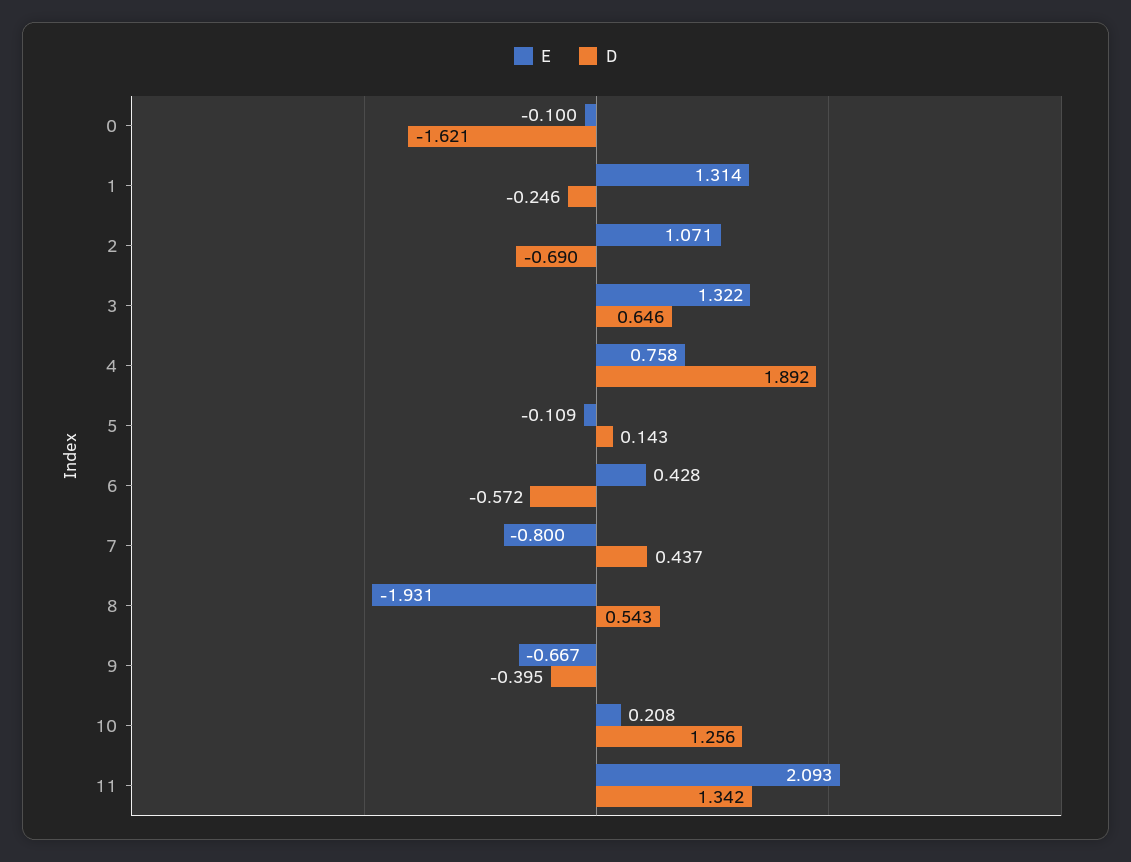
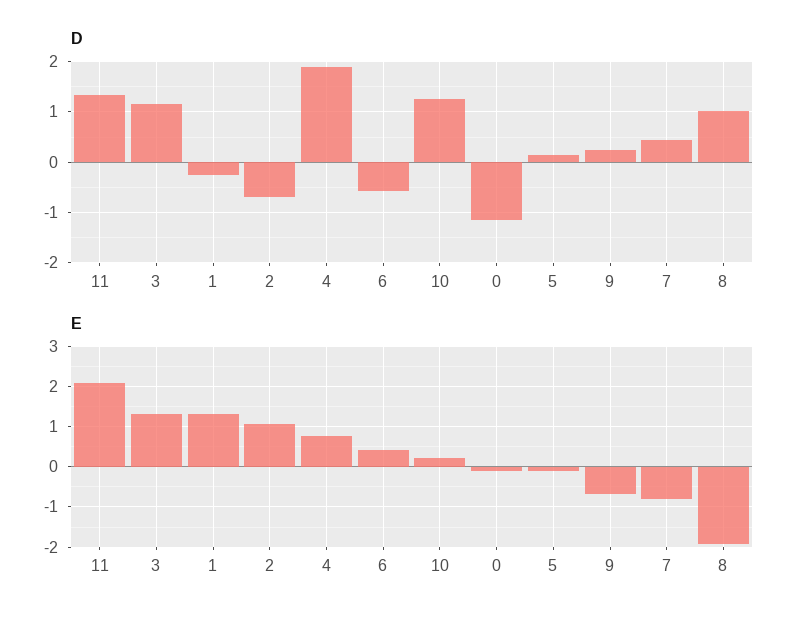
D, 0: -1.621 -> -1.2
D, 3: 0.646 -> 1.2
D, 8: 0.543 -> 1
D, 9: -0.395 -> 0.2

